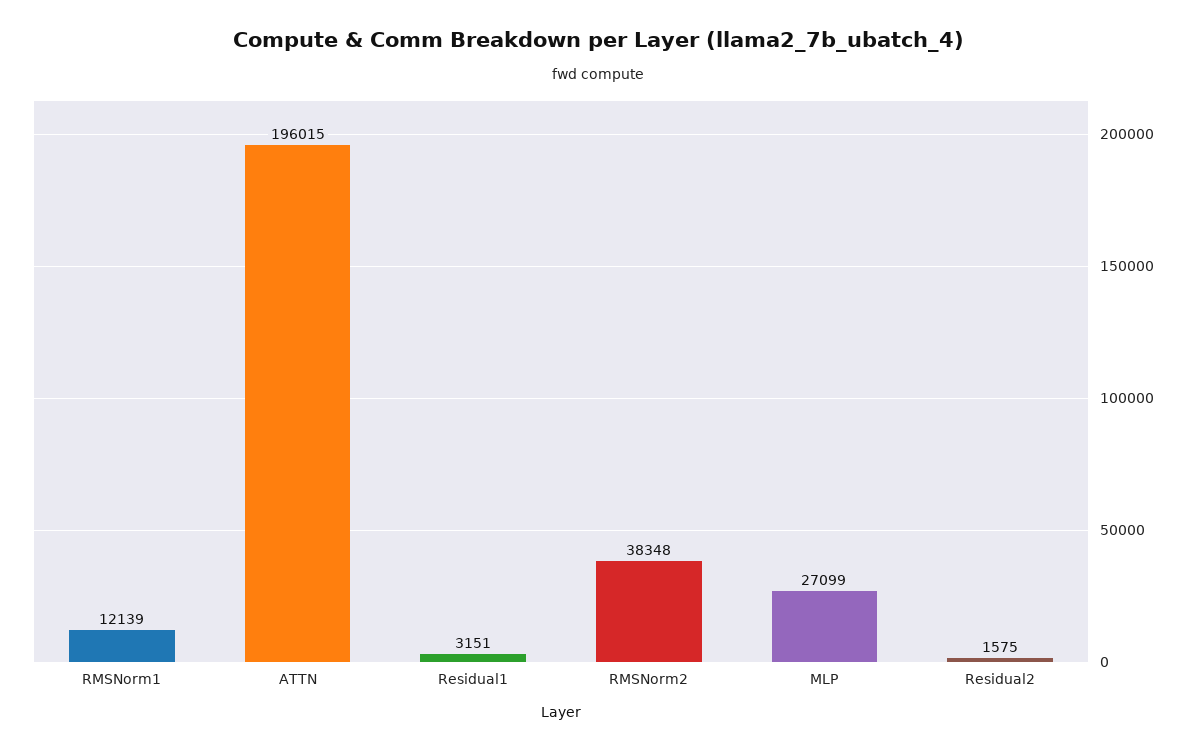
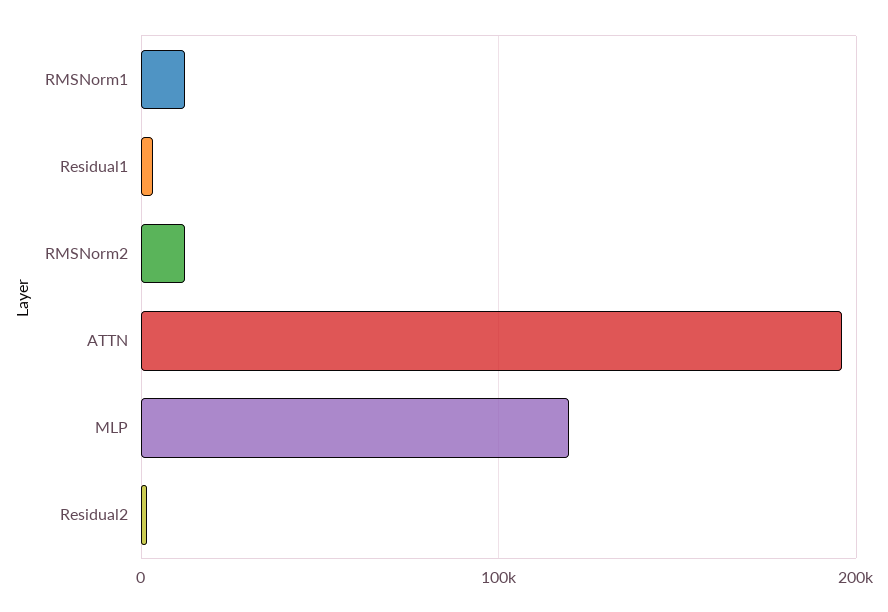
RMSNorm2: 38348 -> 10000
MLP: 27099 -> 120000

